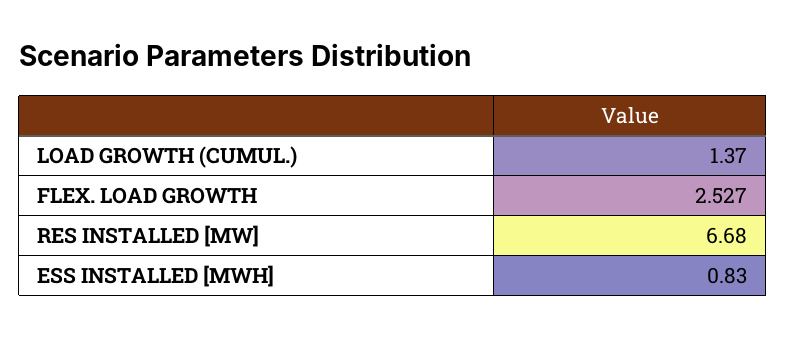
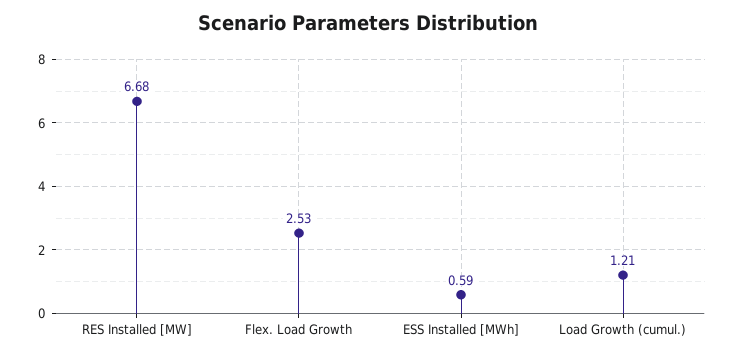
LOAD GROWTH (CUMUL.): 1.37 -> 1.21
ESS INSTALLED [MWH]: 0.83 -> 0.59

